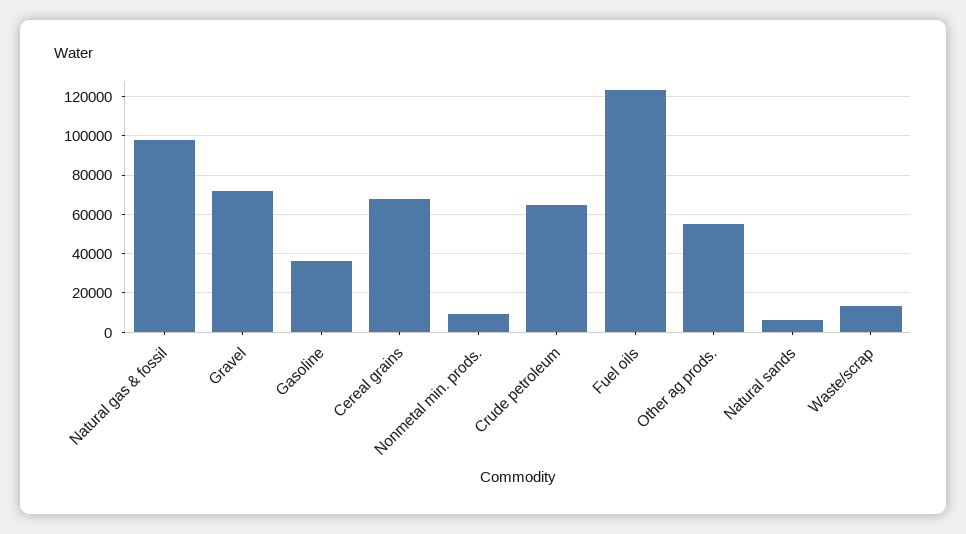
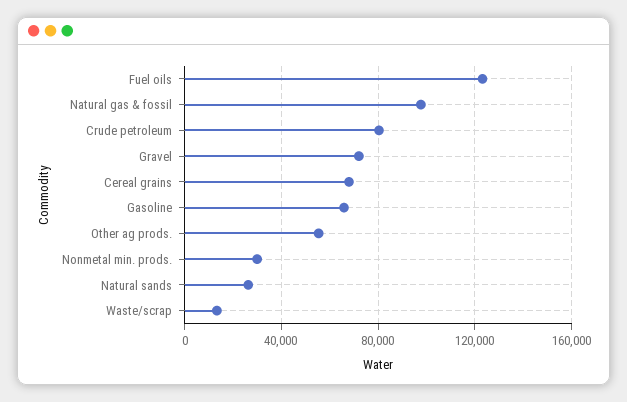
Gasoline: 35000 -> 65000
Nonmetal min. prods.: 10000 -> 30000
Crude petroleum: 65000 -> 80000
Natural sands: 5000 -> 25000

